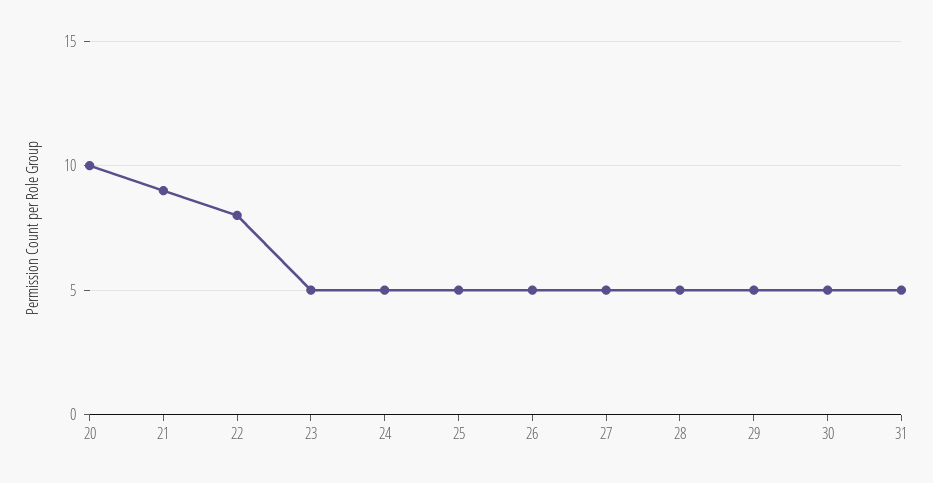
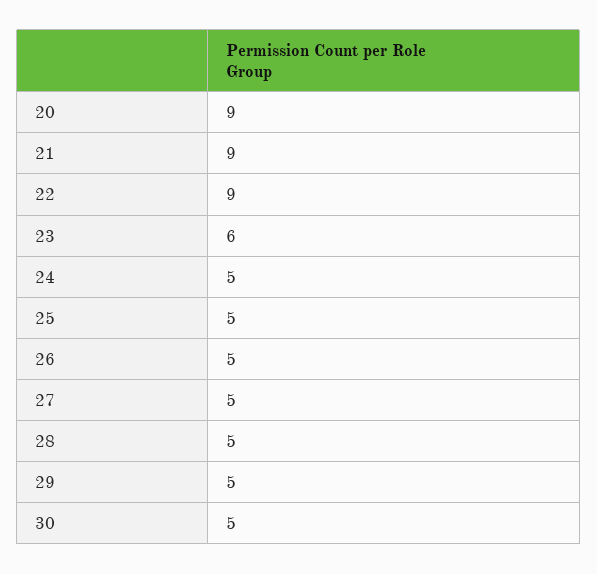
20: 10 -> 9
22: 8 -> 9
23: 5 -> 6
31: 5 -> none

